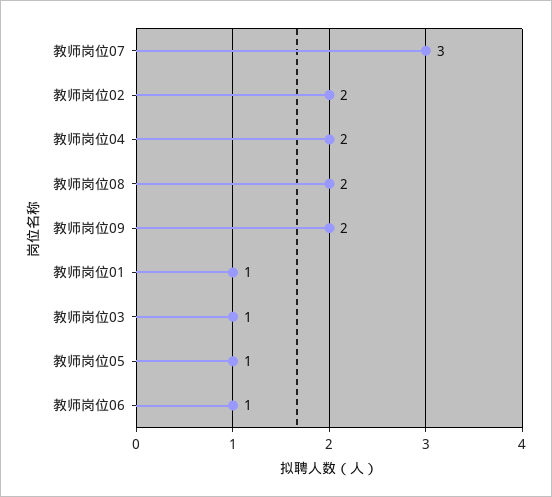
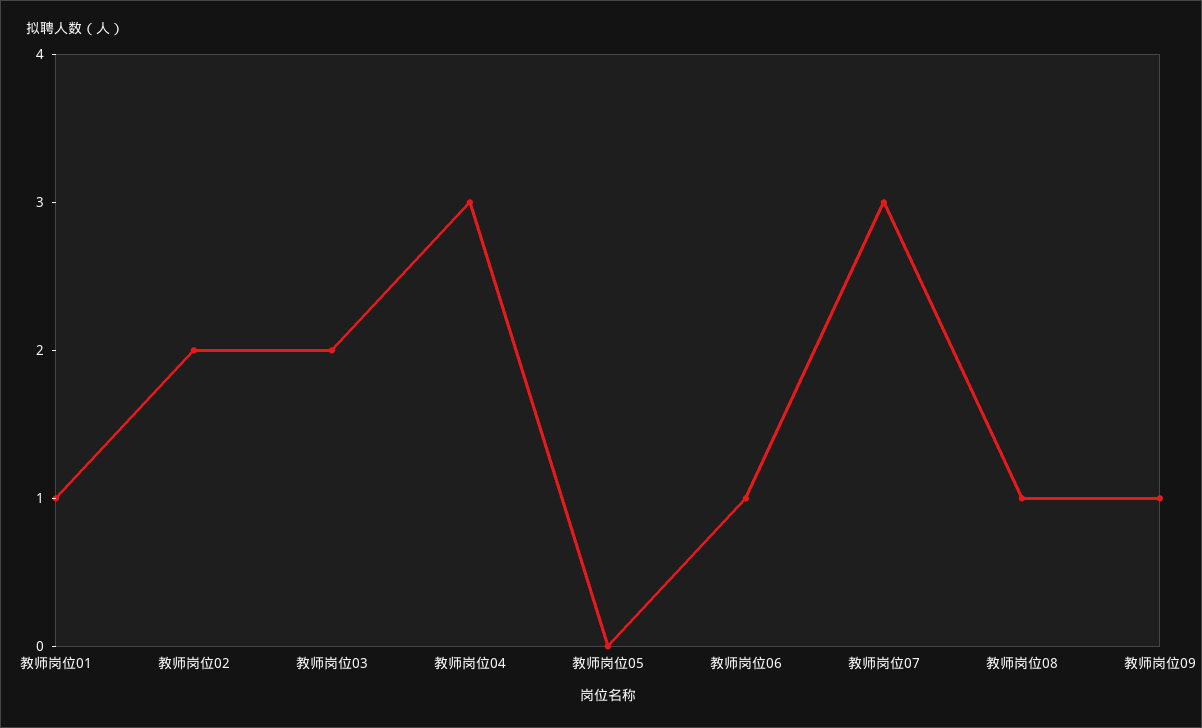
教师岗位04: 2 -> 3
教师岗位08: 2 -> 1
教师岗位09: 2 -> 1
教师岗位03: 1 -> 2
教师岗位05: 1 -> 0

